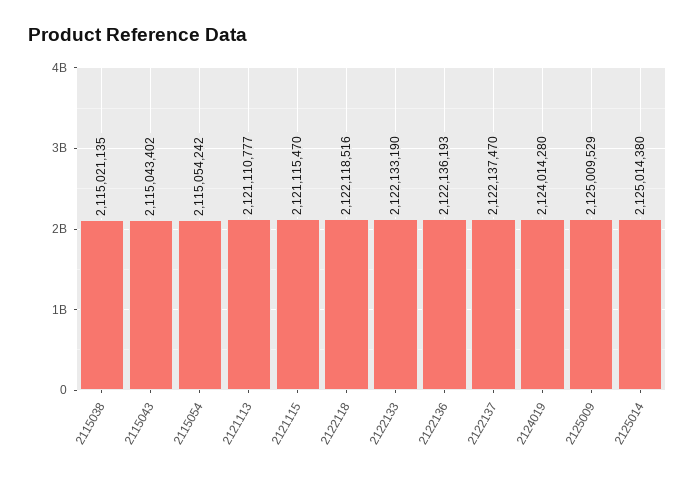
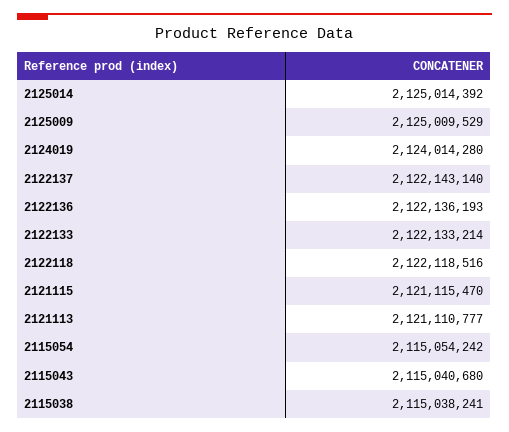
2115038: 2115021135 -> 2115038241
2115043: 2115043402 -> 2115040680
2122133: 2122133190 -> 2122133214
2122137: 2122137470 -> 2122143140
2125014: 2125014380 -> 2125014392

